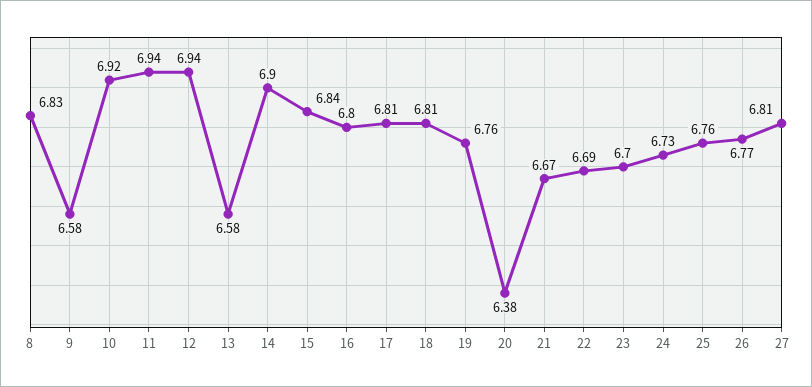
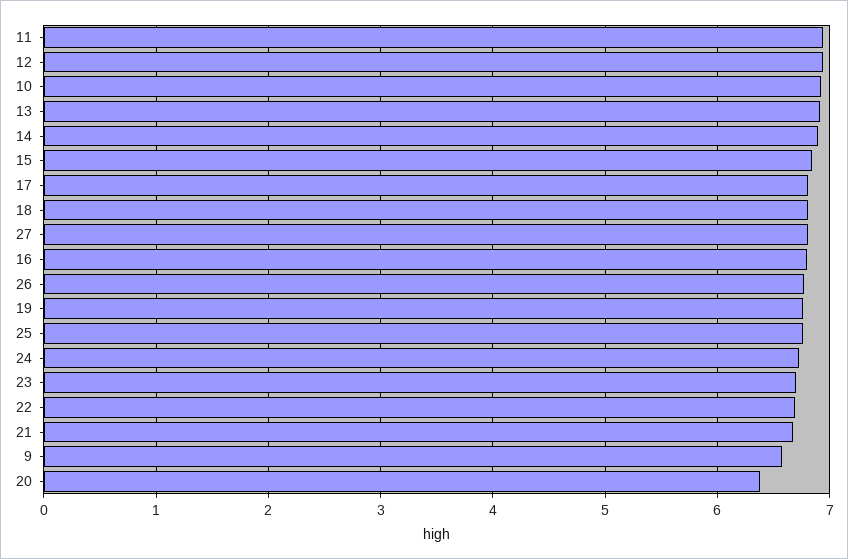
8: 6.83 -> none
13: 6.58 -> 6.9

